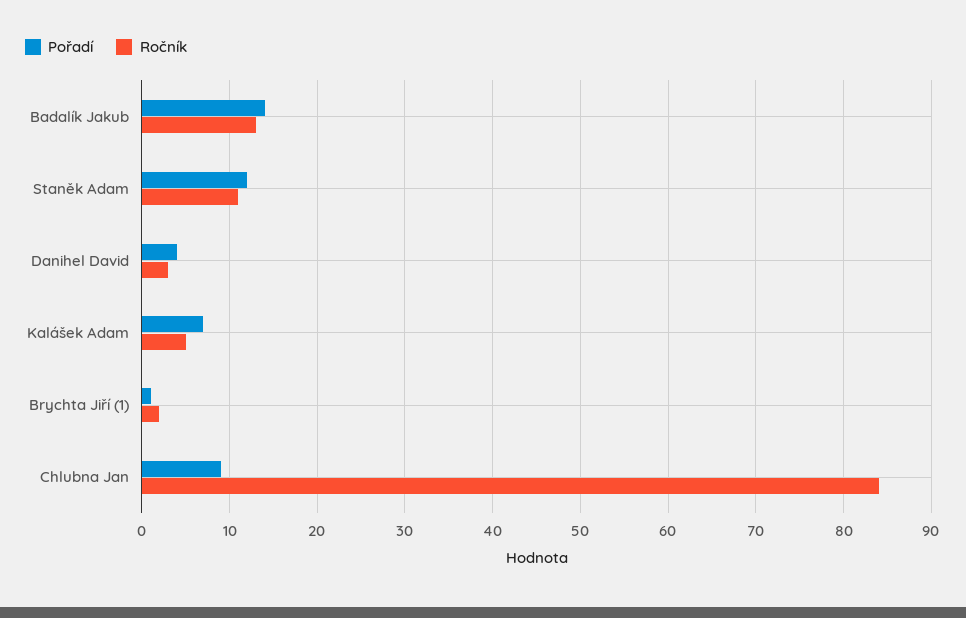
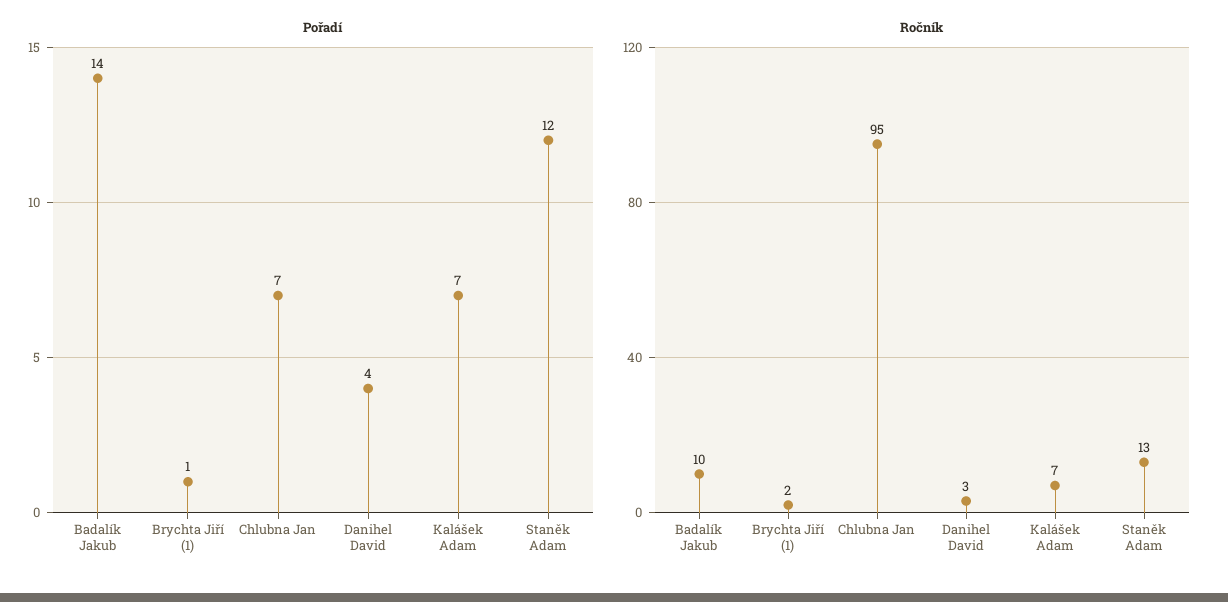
Ročník, Badalík Jakub: 13 -> 10
Ročník, Staněk Adam: 11 -> 13
Ročník, Kalášek Adam: 5 -> 7
Pořadí, Chlubna Jan: 9 -> 7
Ročník, Chlubna Jan: 84 -> 95

